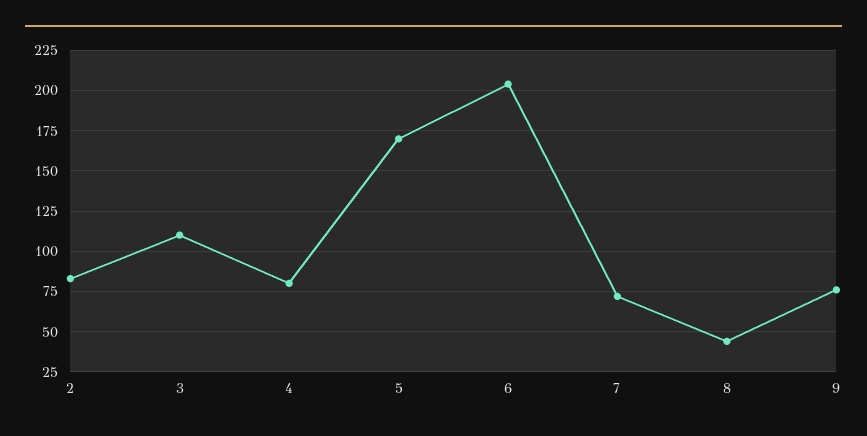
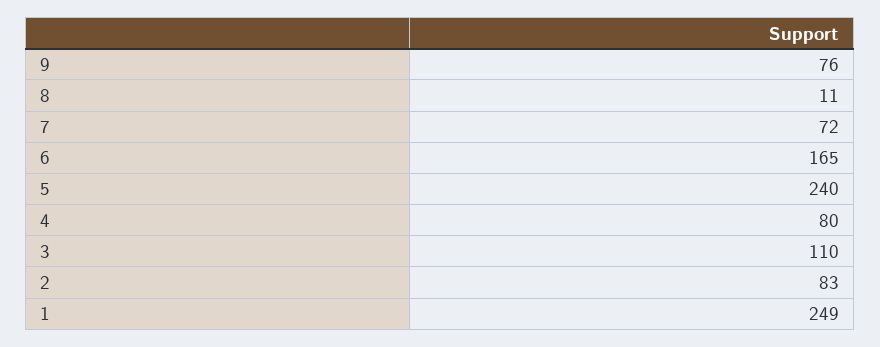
5: 170 -> 240
6: 205 -> 165
8: 45 -> 11
1: none -> 249

